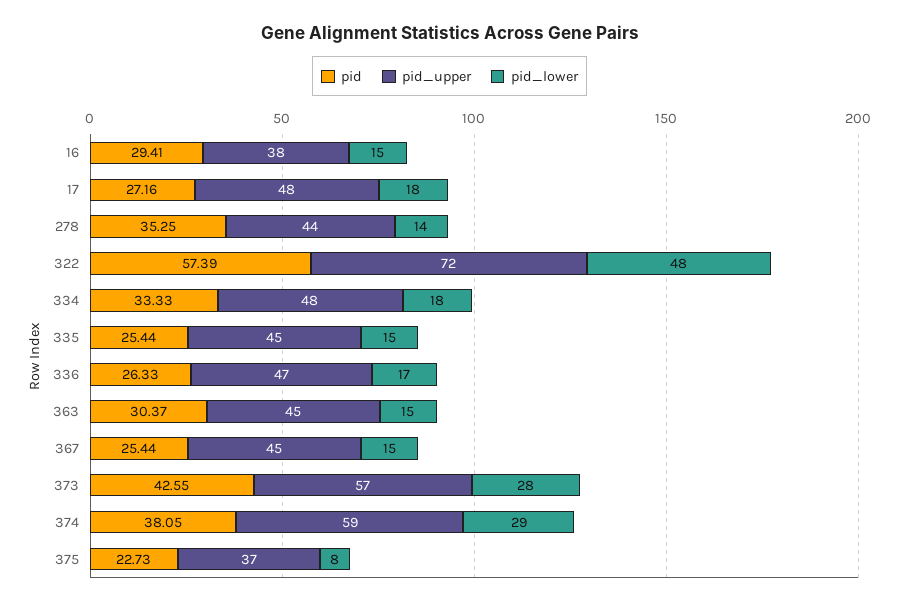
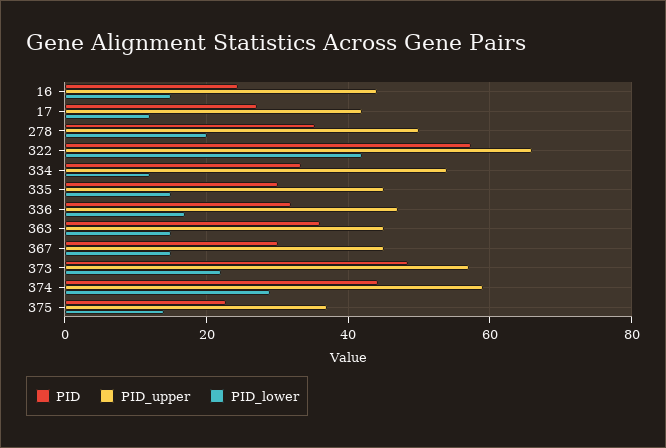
pid, 16: 29.41 -> 24
pid_upper, 16: 38 -> 44
pid_upper, 17: 48 -> 42
pid_lower, 17: 18 -> 12
pid_upper, 278: 44 -> 50
pid_lower, 278: 14 -> 20
pid_upper, 322: 72 -> 66
pid_lower, 322: 48 -> 42
pid_upper, 334: 48 -> 54
pid_lower, 334: 18 -> 12
pid, 335: 25.44 -> 30
pid, 336: 26.33 -> 32
pid, 363: 30.37 -> 36
pid, 367: 25.44 -> 30
pid, 373: 42.55 -> 48
pid_lower, 373: 28 -> 22
pid, 374: 38.05 -> 44
pid_lower, 375: 8 -> 14

